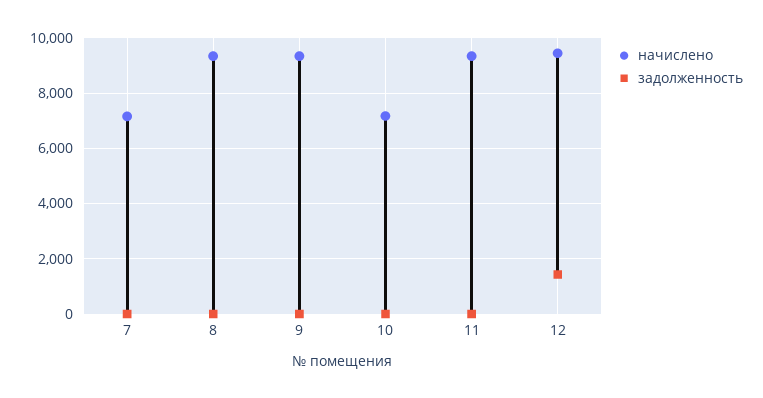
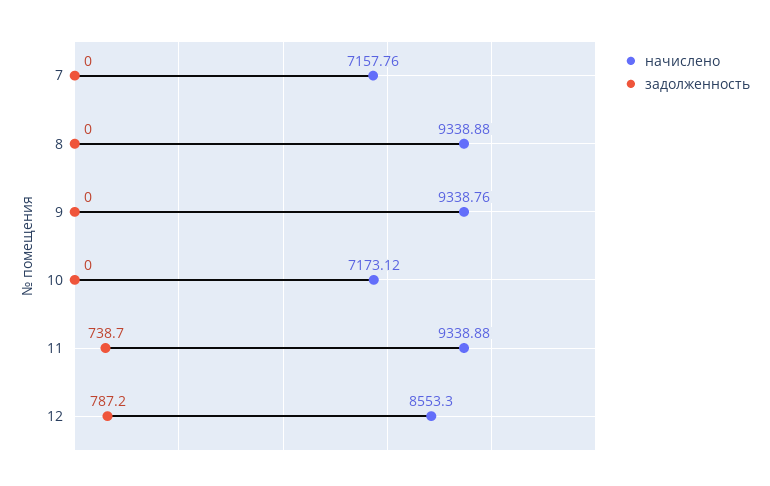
задолженность, 11: 0 -> 738.7
начислено, 12: 9500 -> 8553.3
задолженность, 12: 1500 -> 787.2

